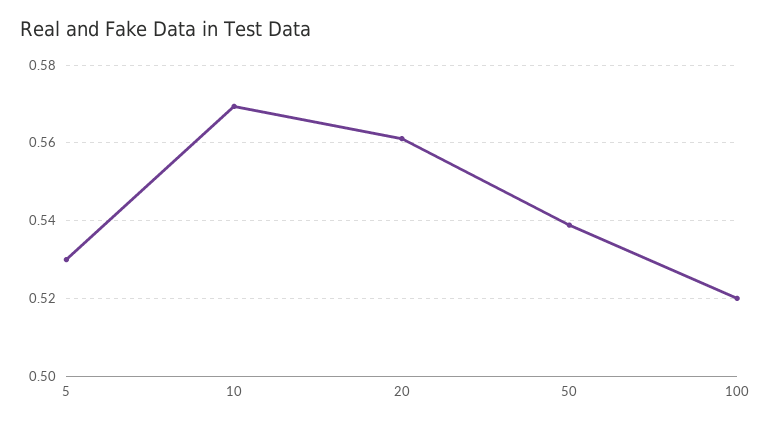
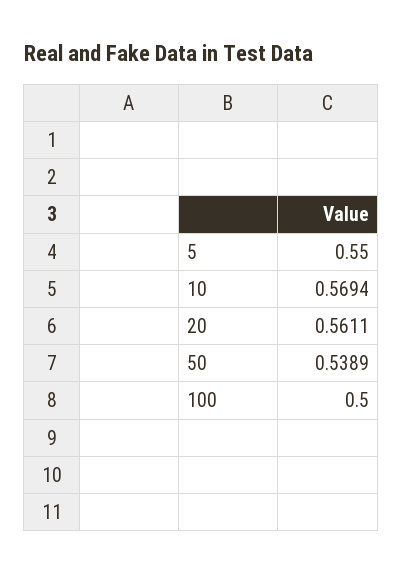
5: 0.53 -> 0.55
100: 0.52 -> 0.5

